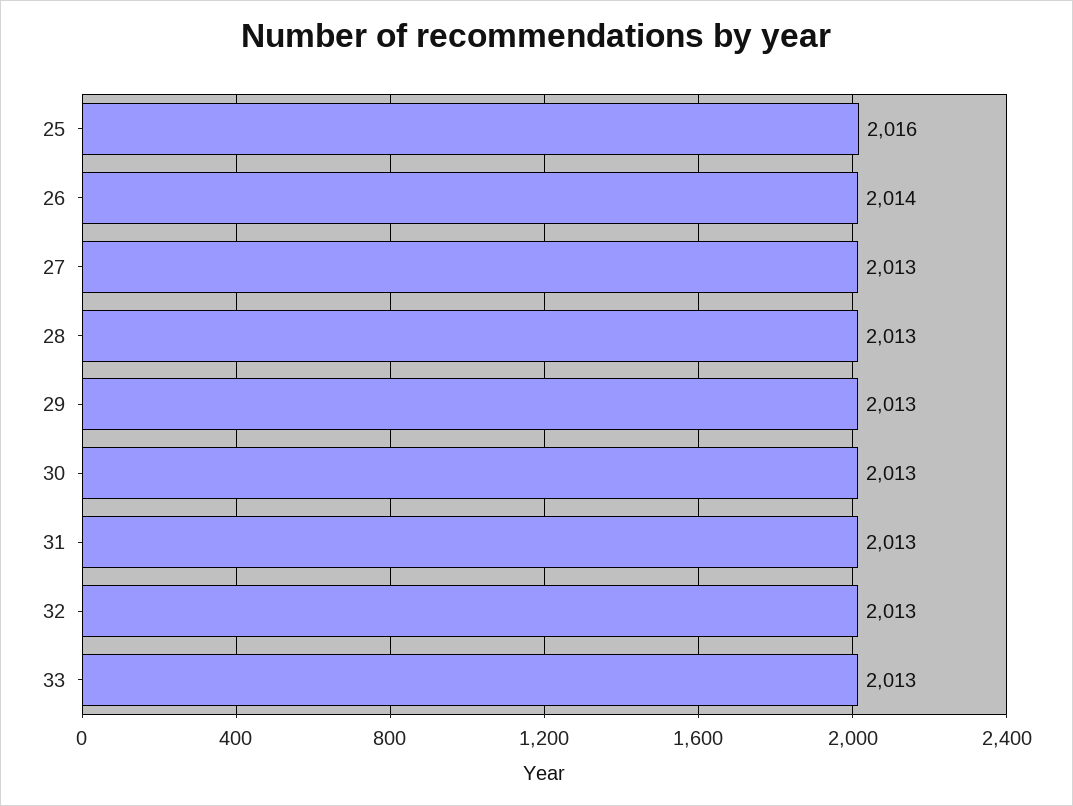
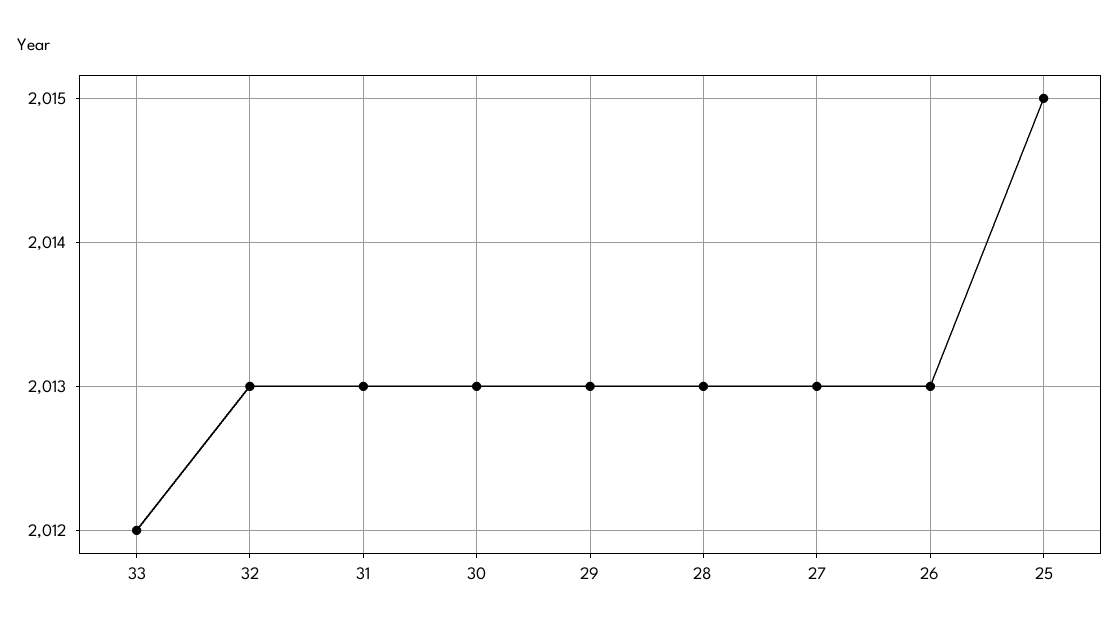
25: 2016 -> 2015
26: 2014 -> 2013
33: 2013 -> 2012

